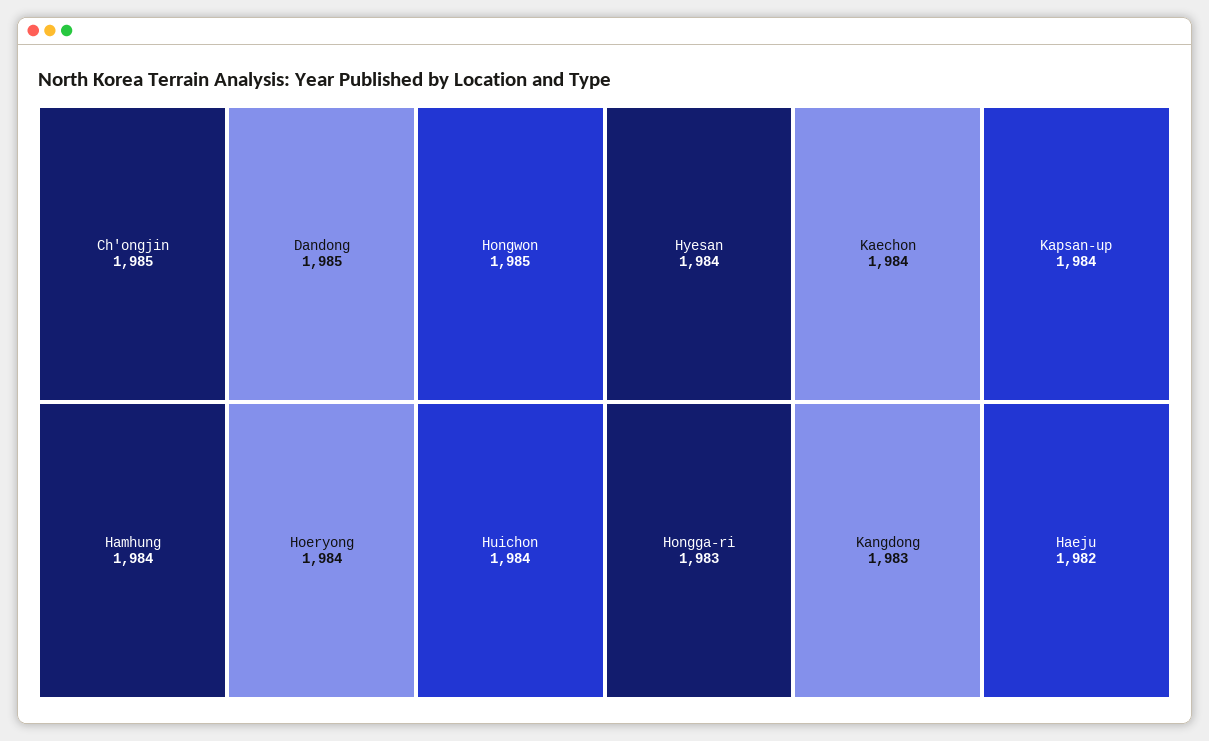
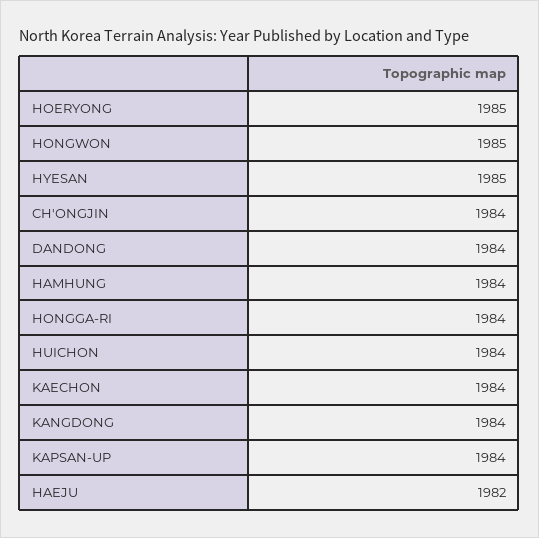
Ch'ongjin: 1985 -> 1984
Dandong: 1985 -> 1984
Hoeryong: 1984 -> 1985
Hyesan: 1984 -> 1985
Hongga-ri: 1983 -> 1984
Kangdong: 1983 -> 1984

